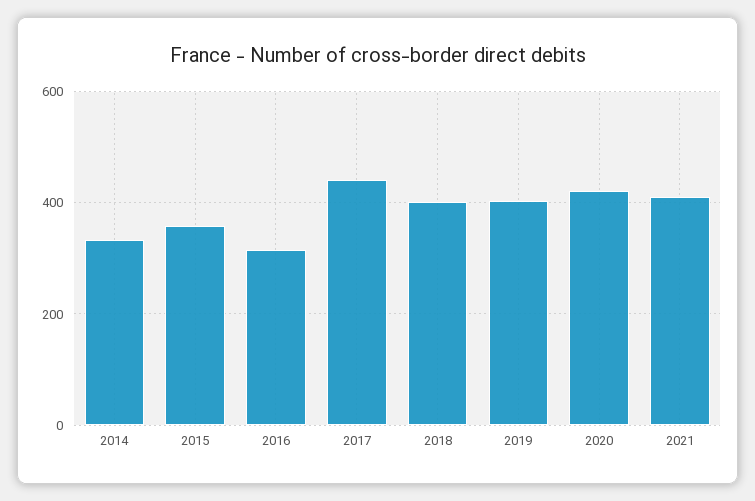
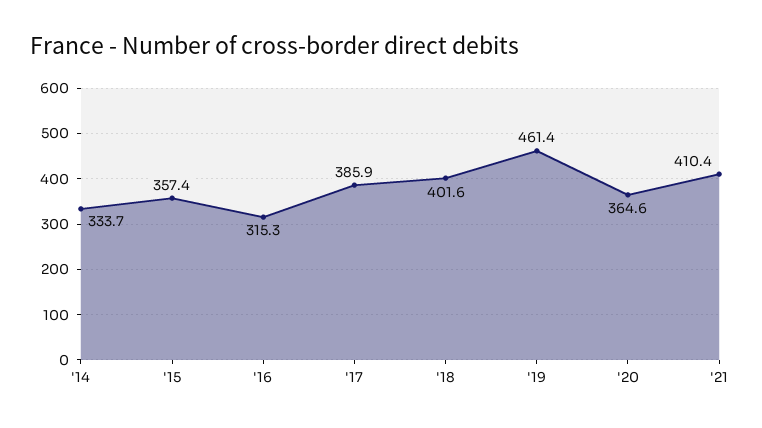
2017: 440 -> 385.9
2019: 400 -> 461.4
2020: 420 -> 364.6

